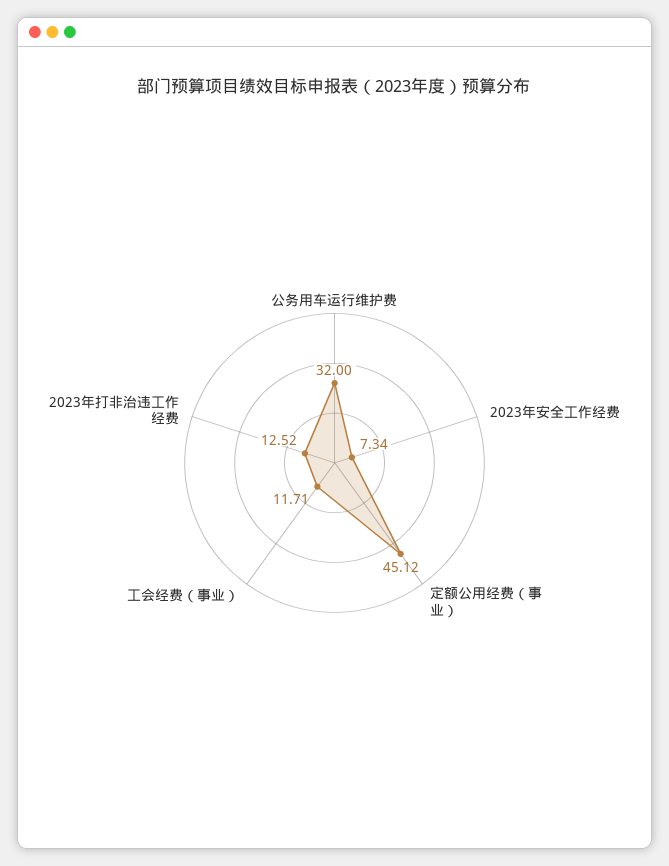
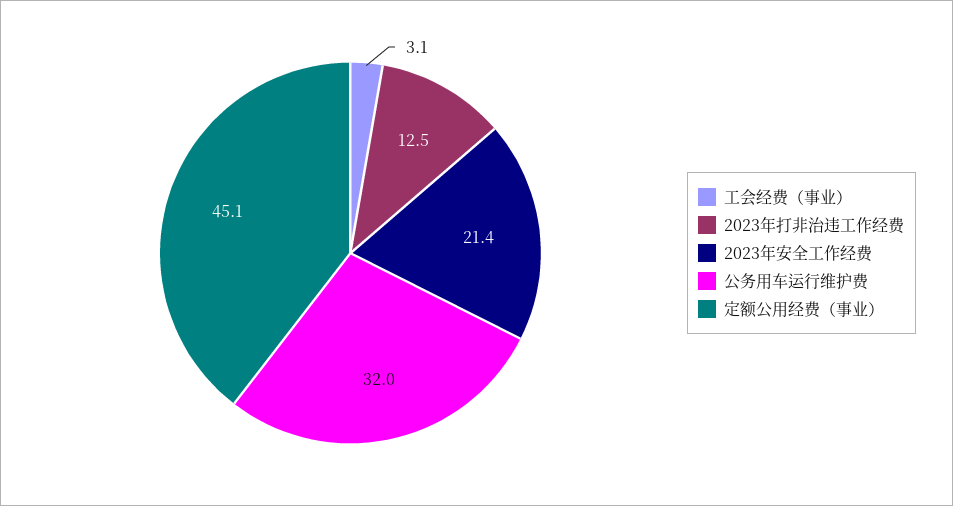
2023年安全工作经费: 7.34 -> 21.4
工会经费（事业）: 11.71 -> 3.1

